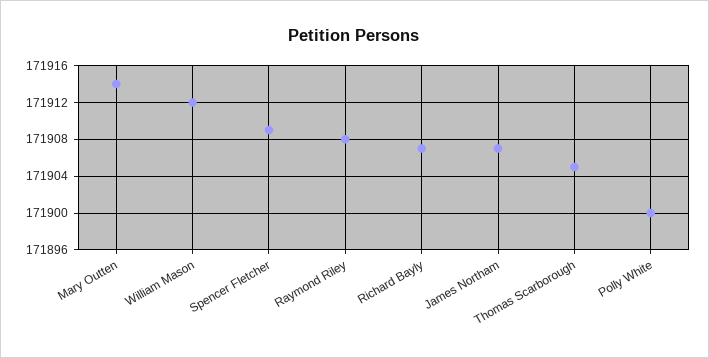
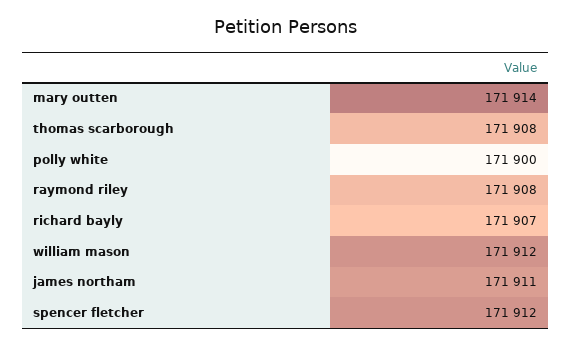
Spencer Fletcher: 171909 -> 171912
James Northam: 171907 -> 171911
Thomas Scarborough: 171905 -> 171908

